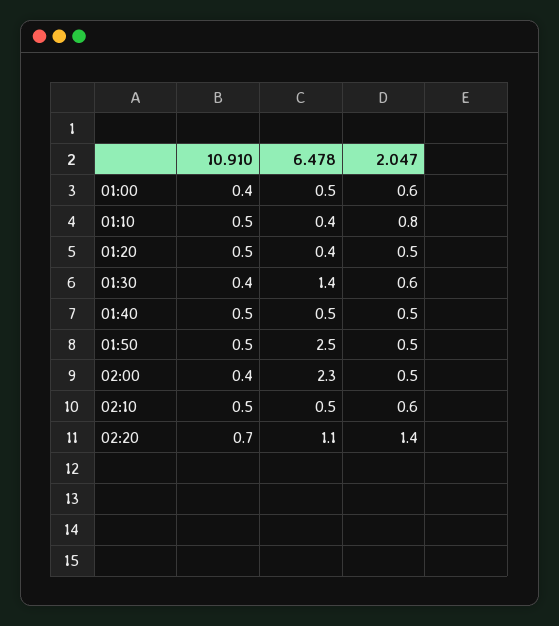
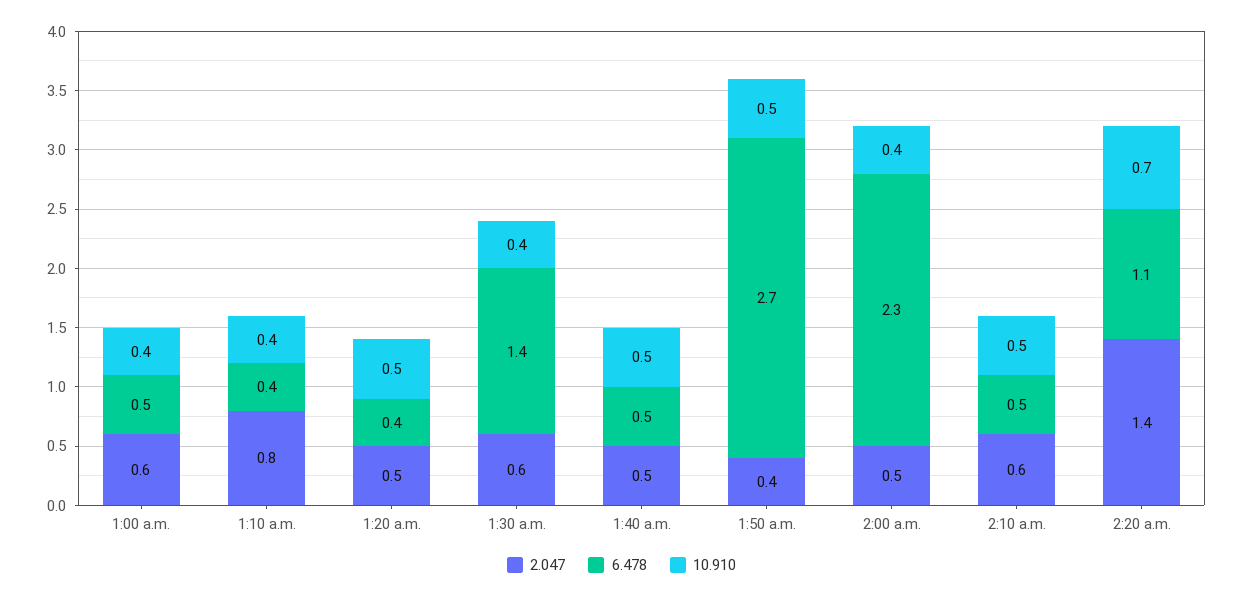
10.910, 01:10: 0.5 -> 0.4
6.478, 01:50: 2.5 -> 2.7
2.047, 01:50: 0.5 -> 0.4

